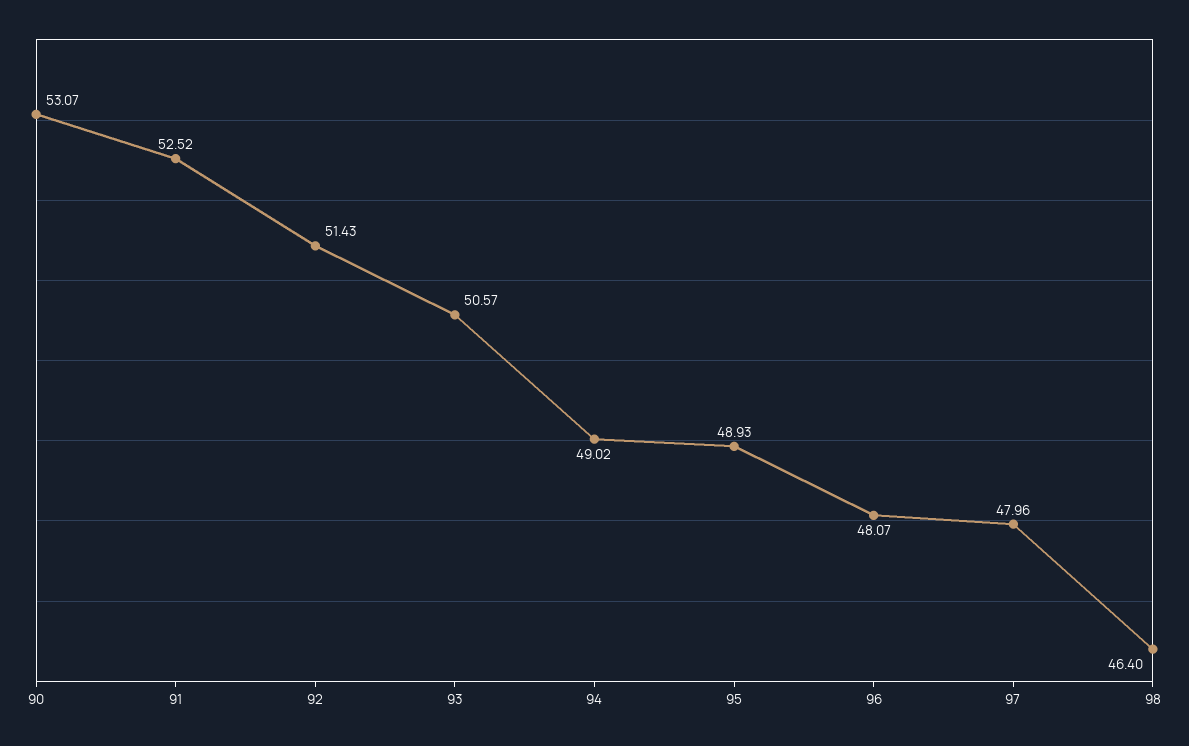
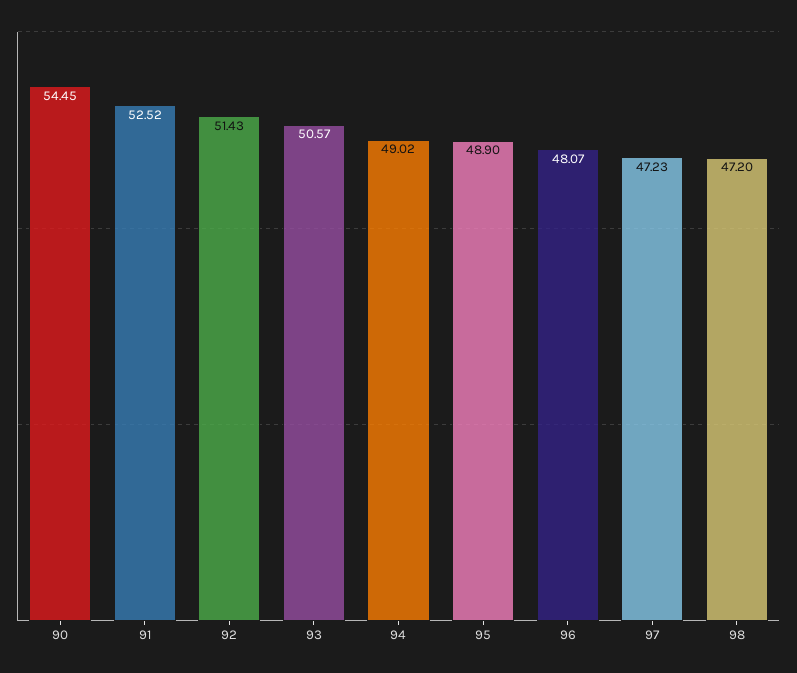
90: 53.07 -> 54.45
95: 48.93 -> 48.9
97: 47.96 -> 47.23
98: 46.4 -> 47.2

